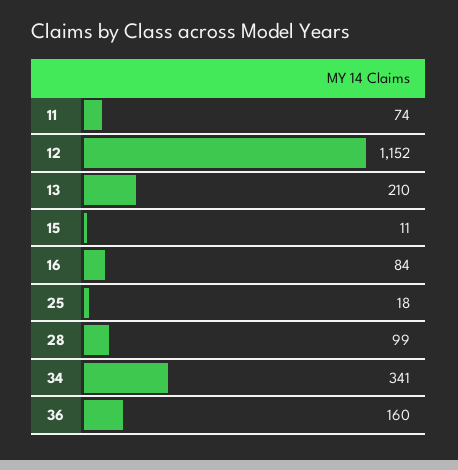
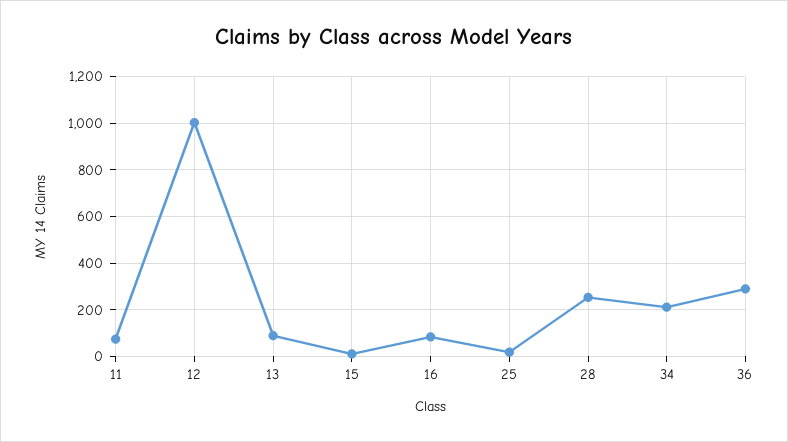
12: 1152 -> 1000
13: 210 -> 100
28: 99 -> 250
34: 341 -> 200
36: 160 -> 300

